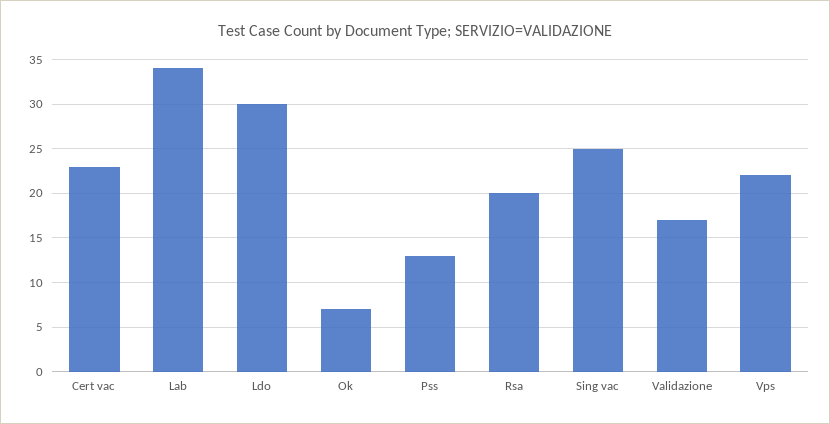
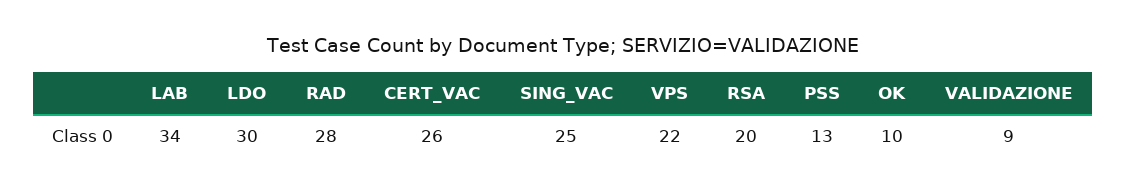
Cert vac: 23 -> 26
Ok: 7 -> 10
Validazione: 17 -> 9
RAD: none -> 28

